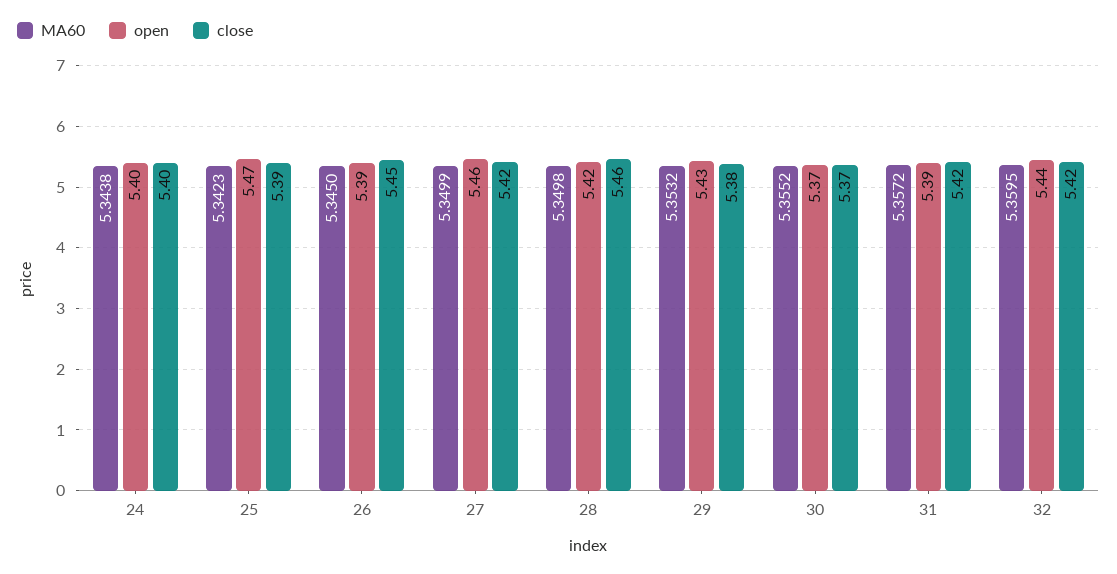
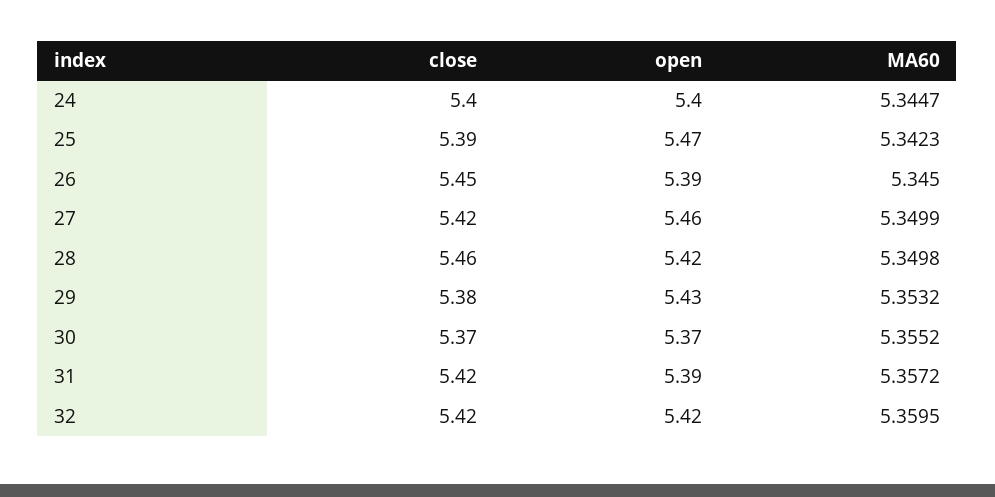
MA60, 24: 5.3438 -> 5.3447
open, 32: 5.44 -> 5.42

